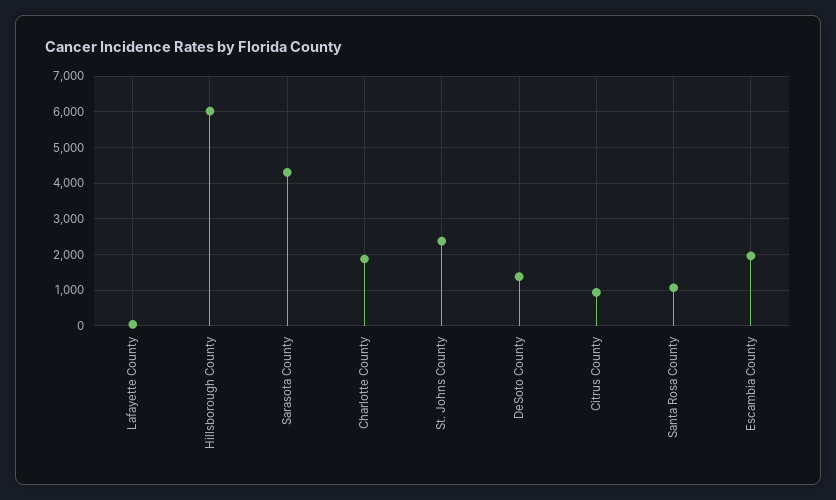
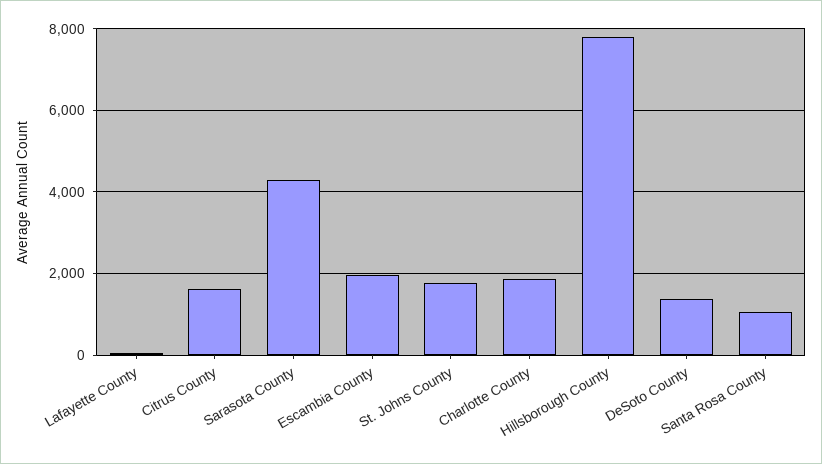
Hillsborough County: 6000 -> 7800
St. Johns County: 2400 -> 1800
Citrus County: 1000 -> 1600

